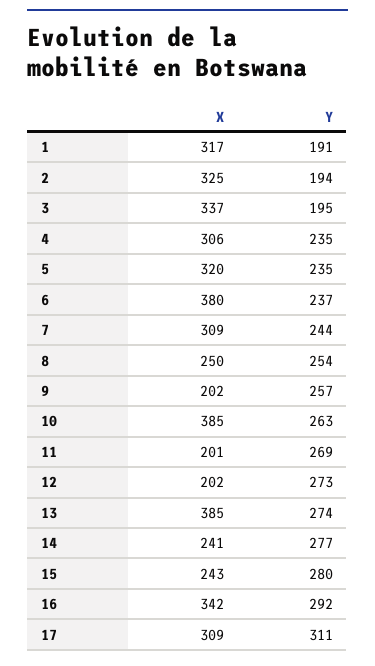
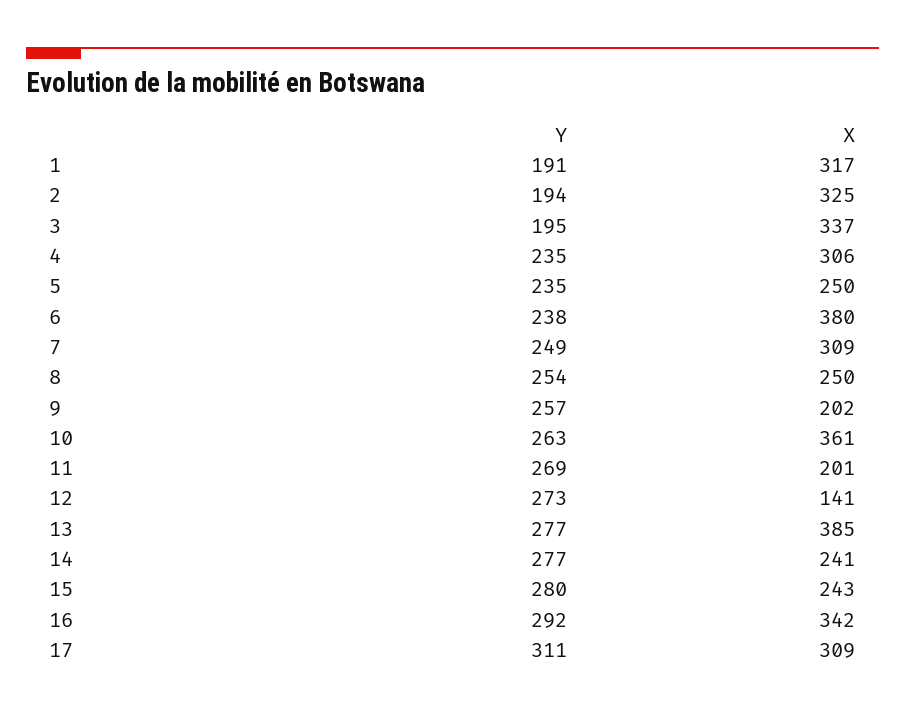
X, 5: 320 -> 250
Y, 6: 237 -> 238
Y, 7: 244 -> 249
X, 10: 385 -> 361
X, 12: 202 -> 141
Y, 13: 274 -> 277

